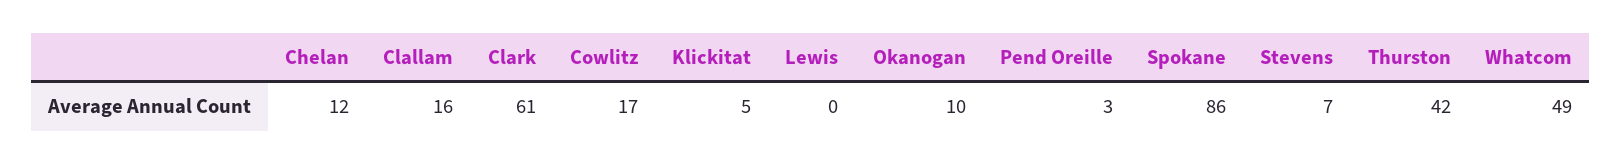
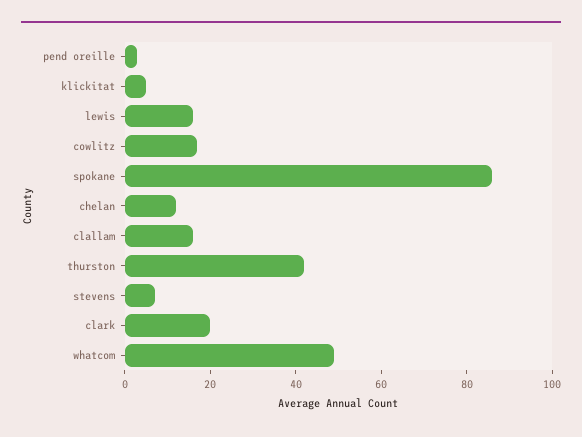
Clark: 61 -> 20
Lewis: 0 -> 15
Okanogan: 10 -> none

